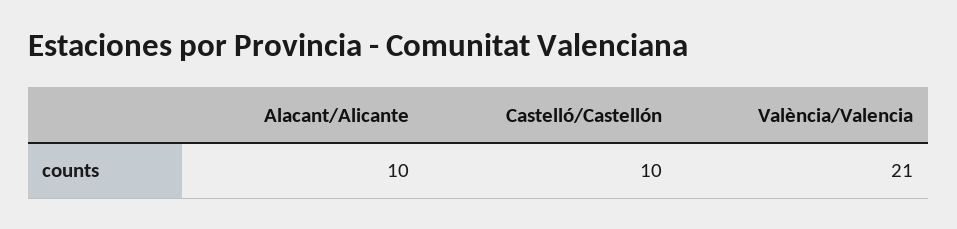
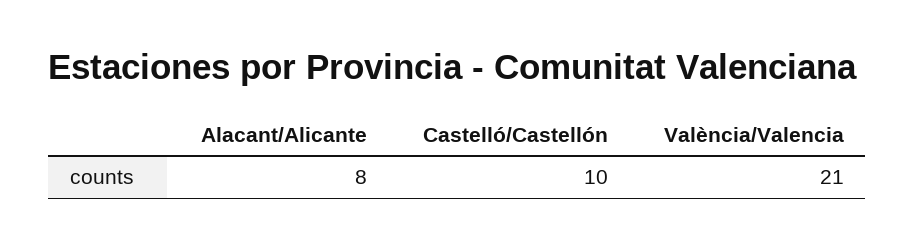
Alacant/Alicante: 10 -> 8

